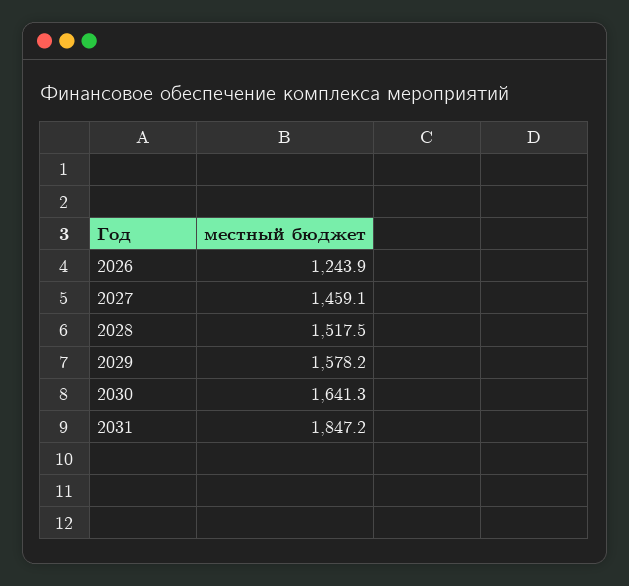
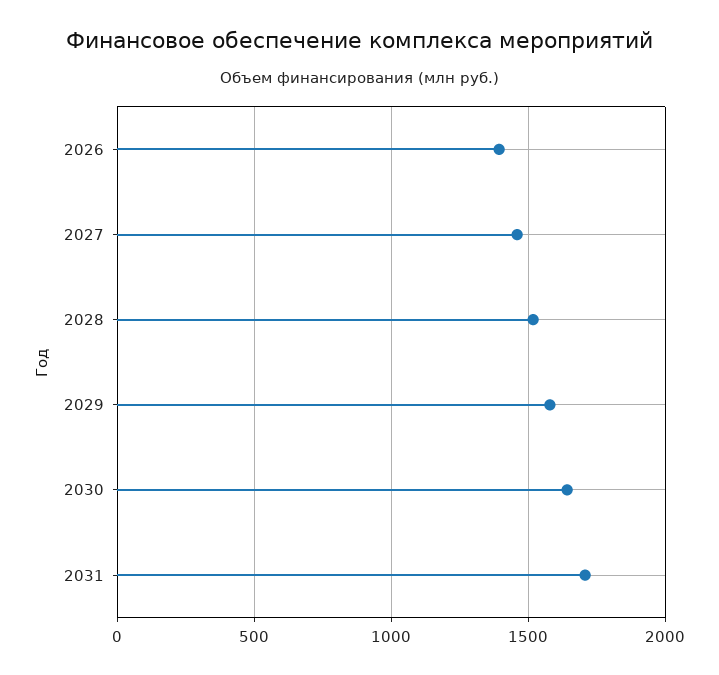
2026: 1243.9 -> 1400
2031: 1847.2 -> 1700

